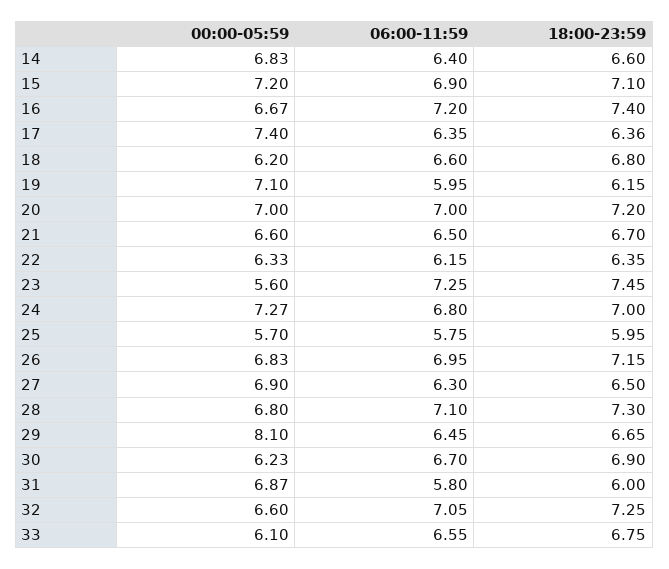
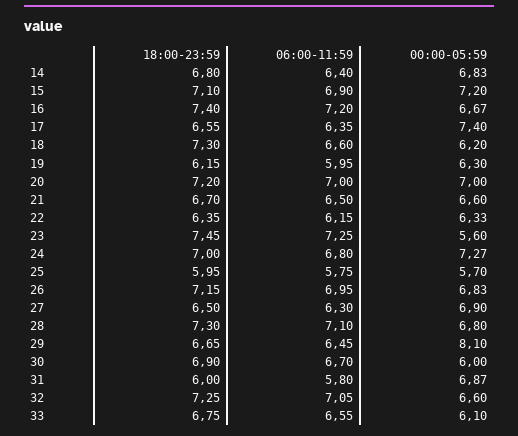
18:00-23:59, 14: 6.6 -> 6.8
18:00-23:59, 17: 6.36 -> 6.55
18:00-23:59, 18: 6.8 -> 7.3
00:00-05:59, 19: 7.1 -> 6.3
00:00-05:59, 30: 6.23 -> 6

